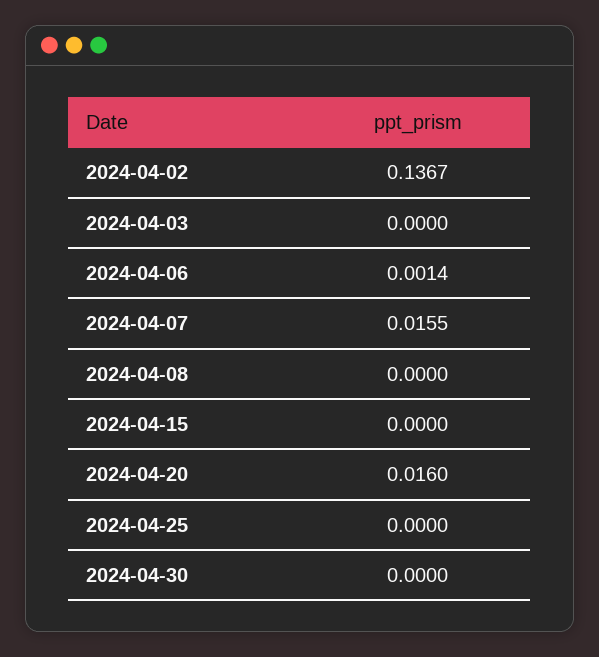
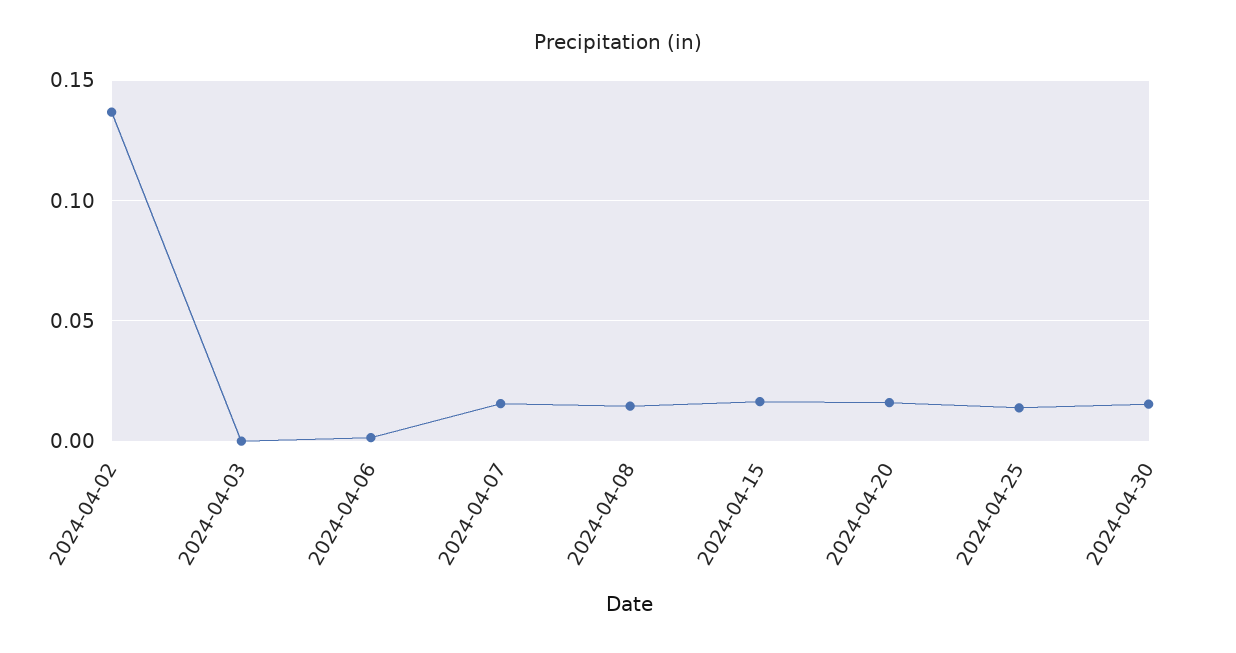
2024-04-08: 0 -> 0.015
2024-04-15: 0 -> 0.015
2024-04-25: 0 -> 0.015
2024-04-30: 0 -> 0.015

